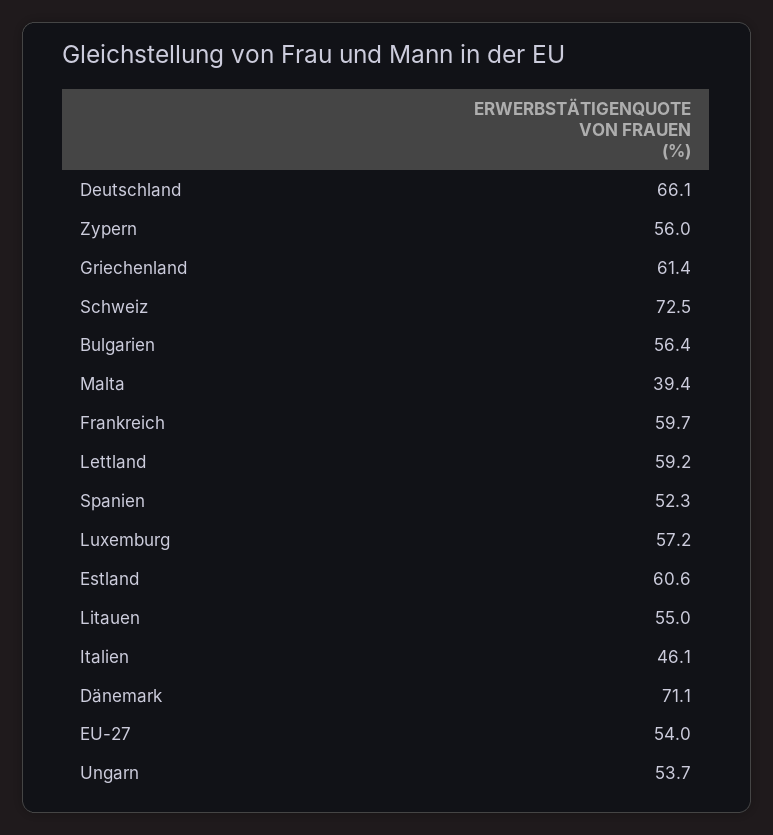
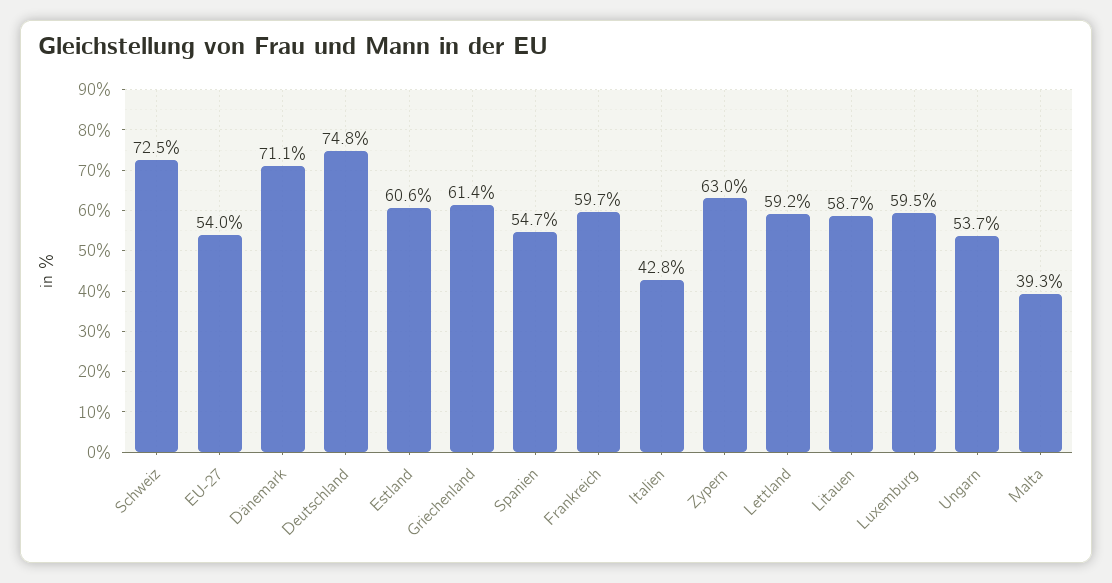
Deutschland: 66.1 -> 74.8
Zypern: 56 -> 63
Bulgarien: 56.4 -> none
Malta: 39.4 -> 39.3
Spanien: 52.3 -> 54.7
Luxemburg: 57.2 -> 59.5
Litauen: 55 -> 58.7
Italien: 46.1 -> 42.8

